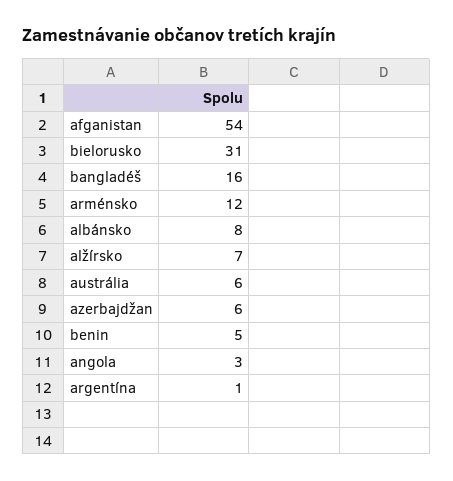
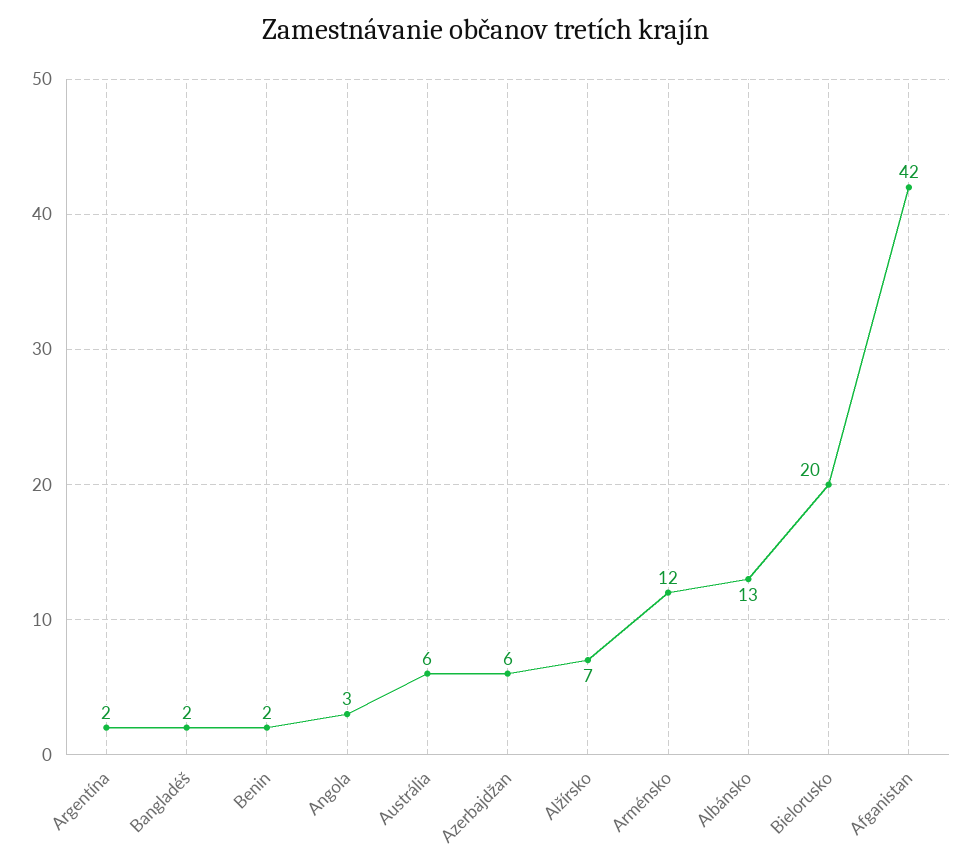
afganistan: 54 -> 42
bielorusko: 31 -> 20
bangladéš: 16 -> 2
albánsko: 8 -> 13
benin: 5 -> 2
argentína: 1 -> 2

